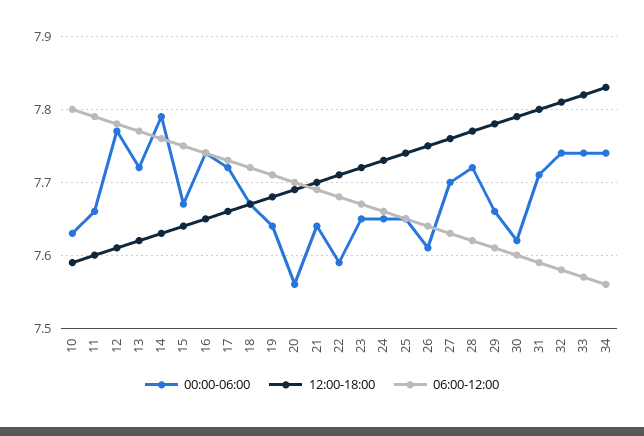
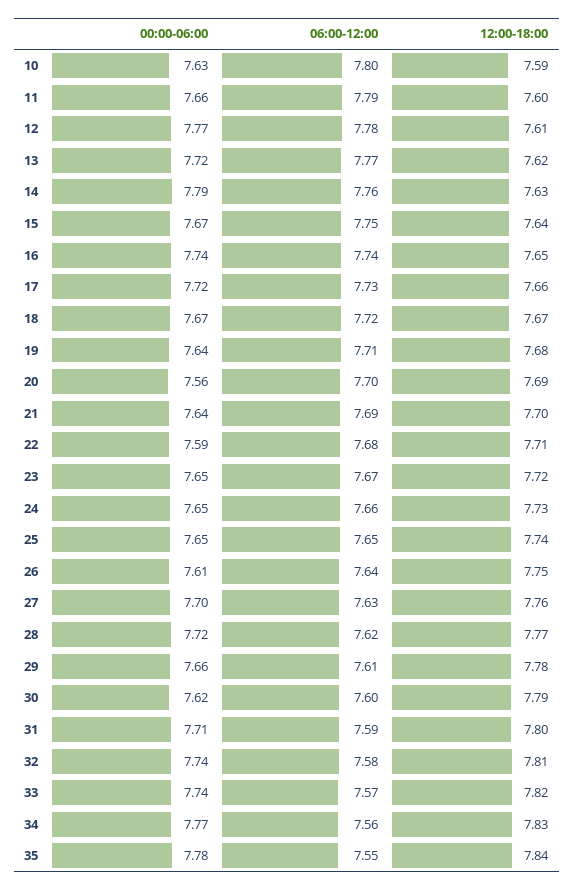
00:00-06:00, 34: 7.74 -> 7.77
00:00-06:00, 35: none -> 7.78
06:00-12:00, 35: none -> 7.55
12:00-18:00, 35: none -> 7.84

